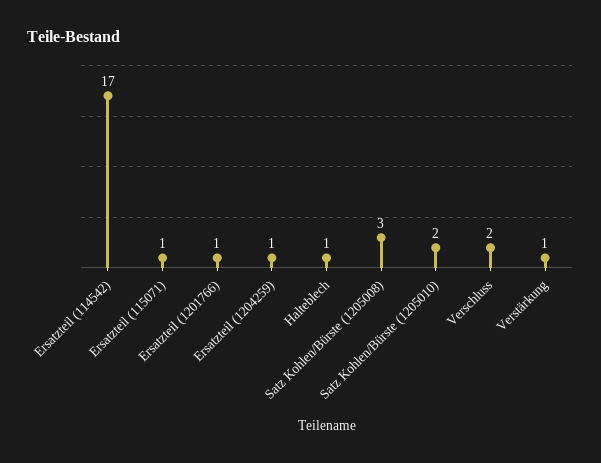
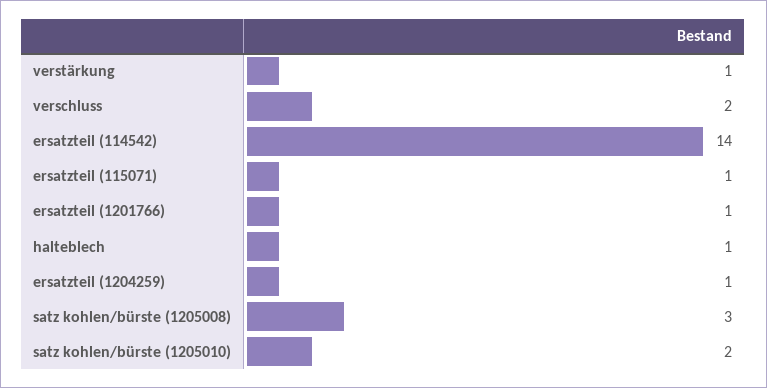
Ersatzteil (114542): 17 -> 14

